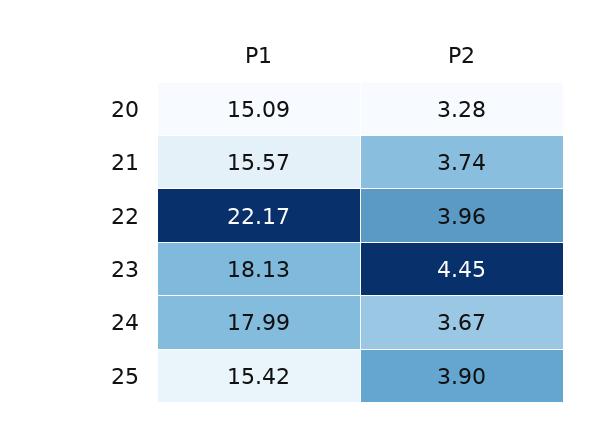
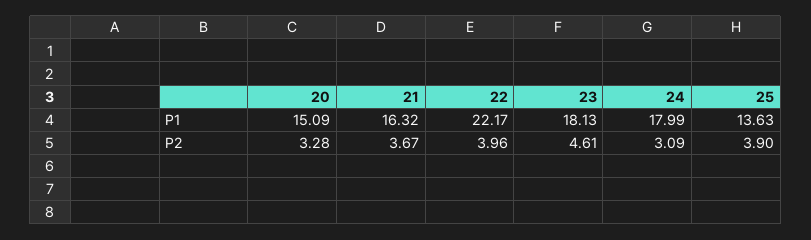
P1, 21: 15.57 -> 16.32
P2, 21: 3.74 -> 3.67
P2, 23: 4.45 -> 4.61
P2, 24: 3.67 -> 3.09
P1, 25: 15.42 -> 13.63

